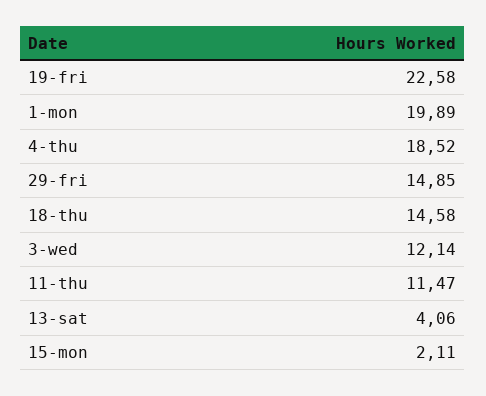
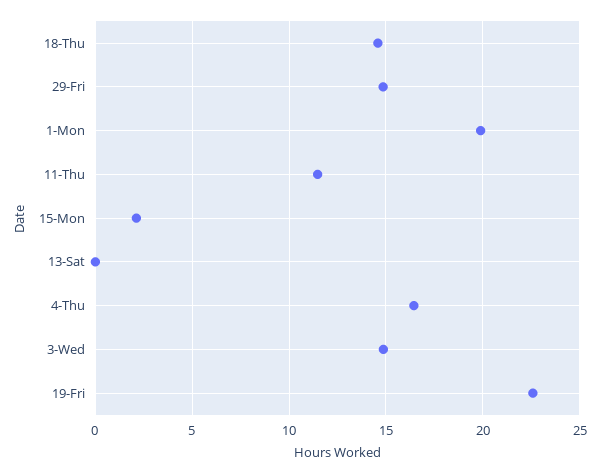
4-thu: 18.52 -> 16.5
3-wed: 12.14 -> 15
13-sat: 4.06 -> 0

